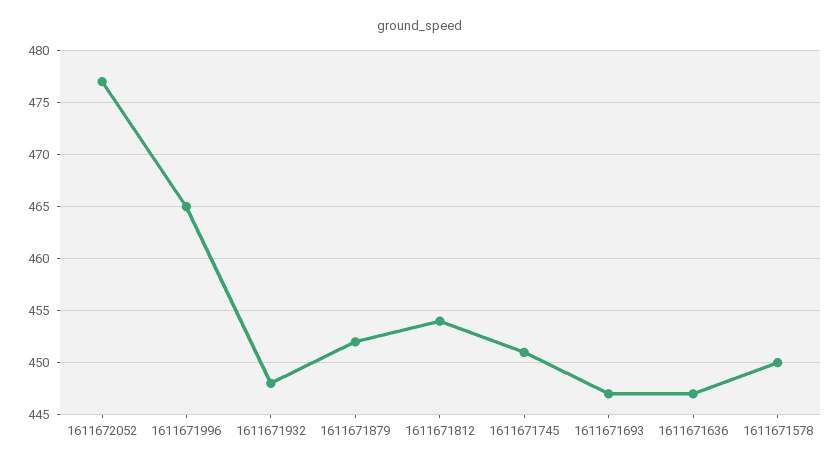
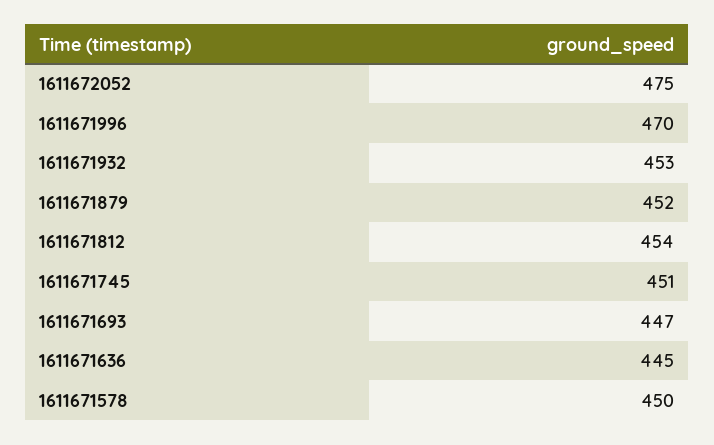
1611672052: 477 -> 475
1611671996: 465 -> 470
1611671932: 448 -> 453
1611671636: 447 -> 445

